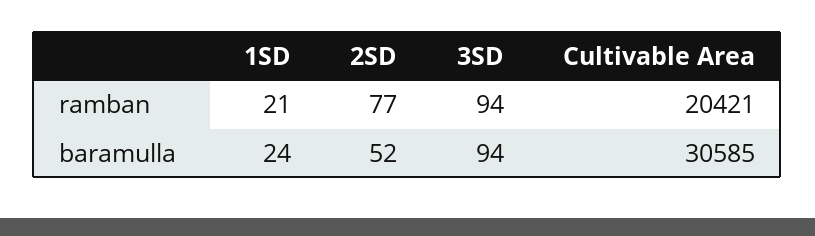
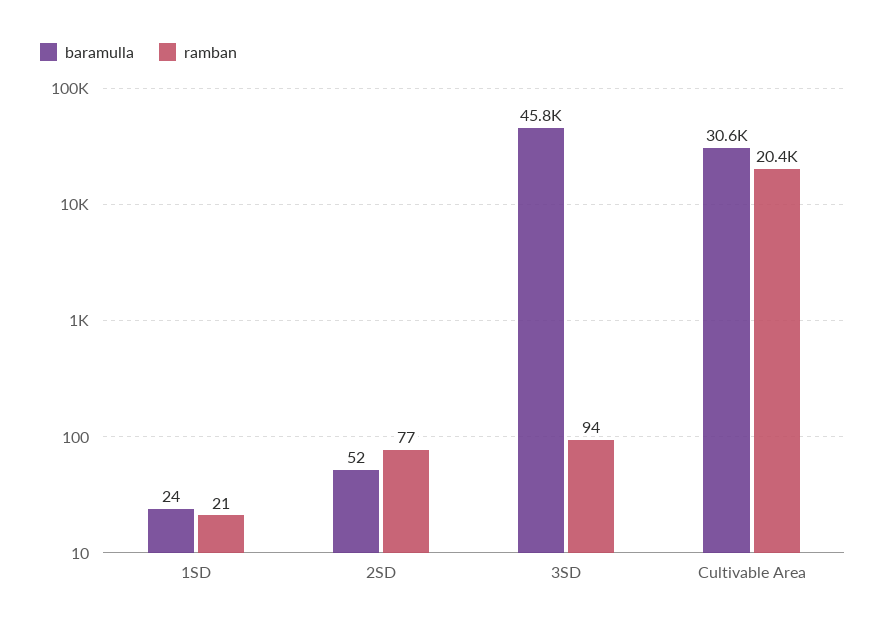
baramulla, 3SD: 94 -> 45800

